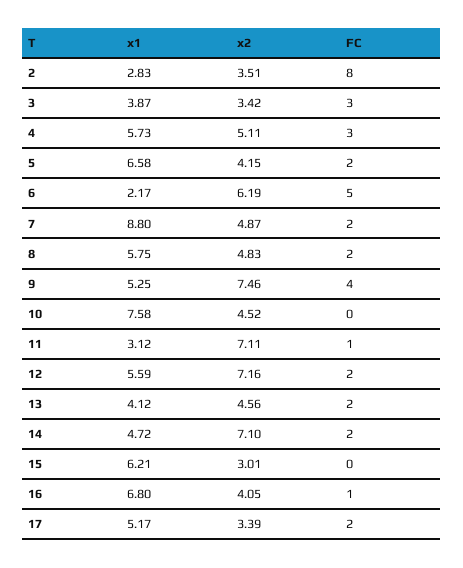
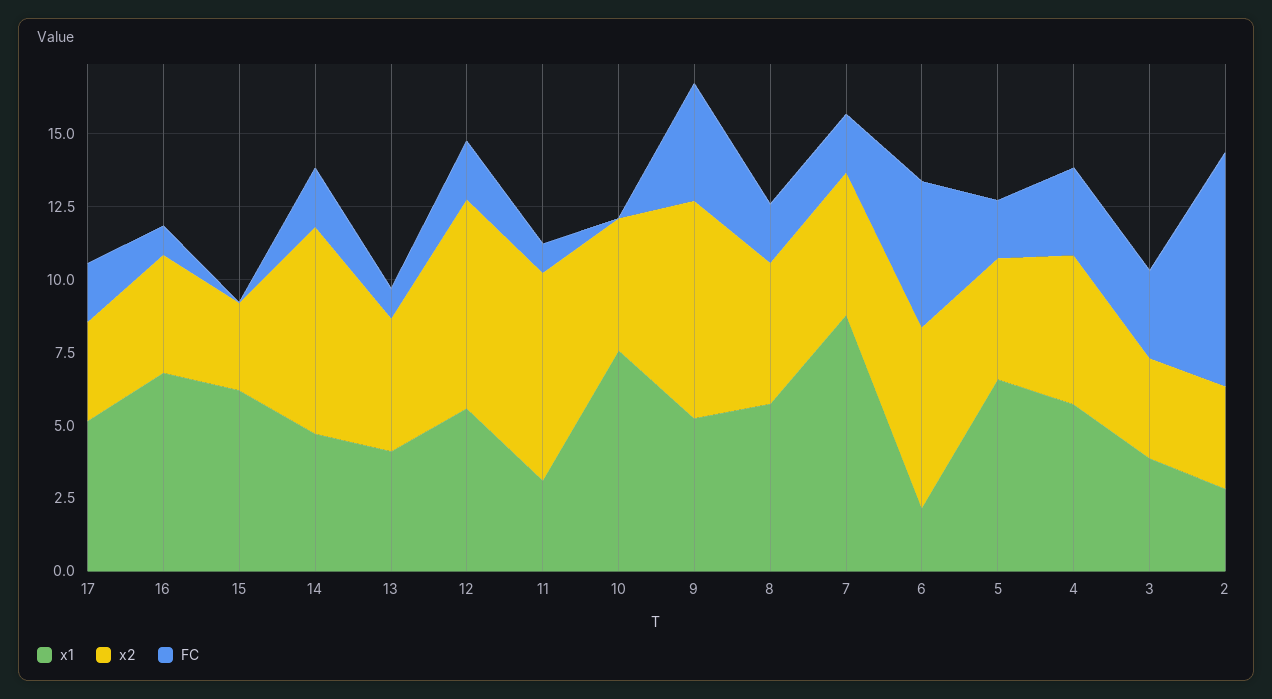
FC, 13: 2 -> 1

